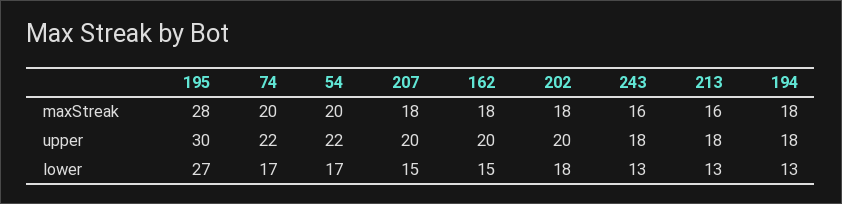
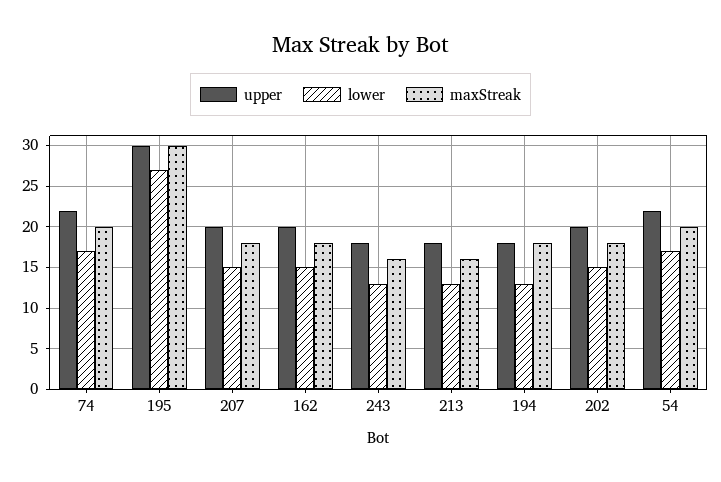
maxStreak, 195: 28 -> 30
lower, 202: 18 -> 15

